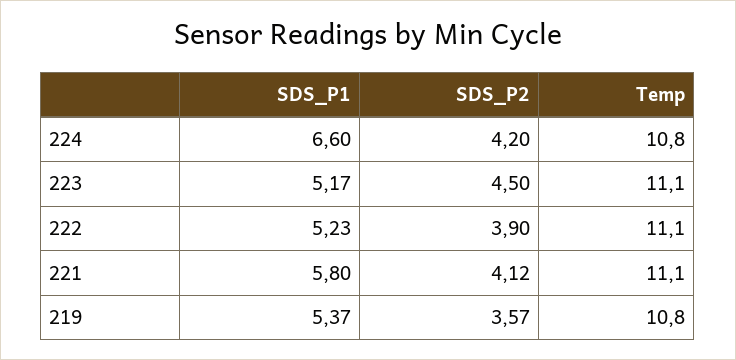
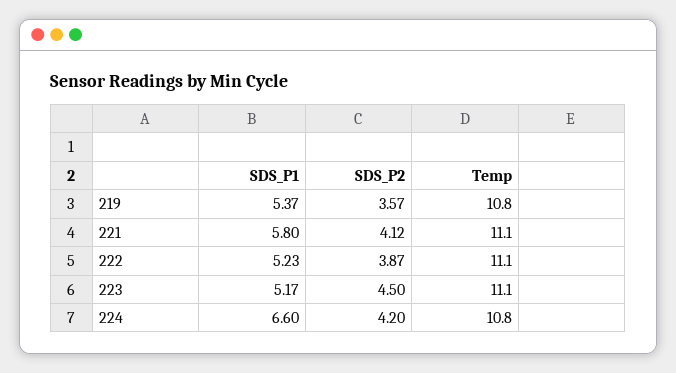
SDS_P2, 222: 3.9 -> 3.87

